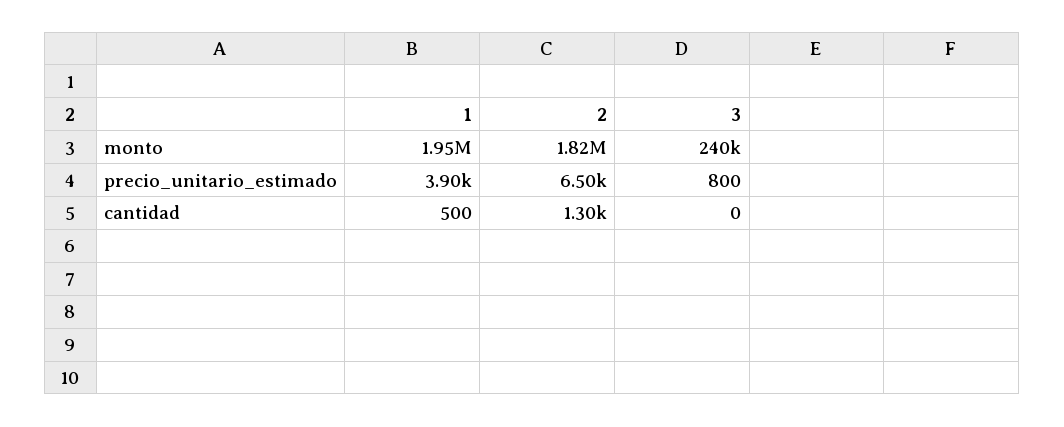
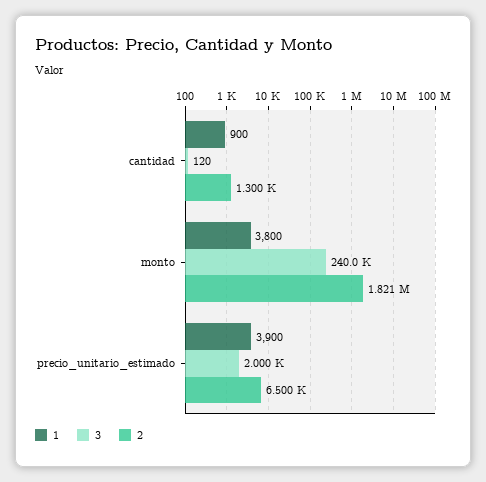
1, monto: 1950000 -> 3800
3, precio_unitario_estimado: 800 -> 2000
1, cantidad: 500 -> 900
3, cantidad: 0 -> 120

